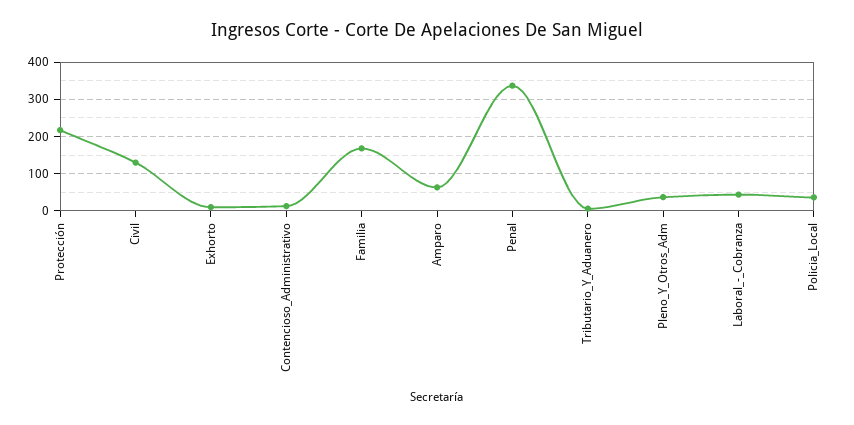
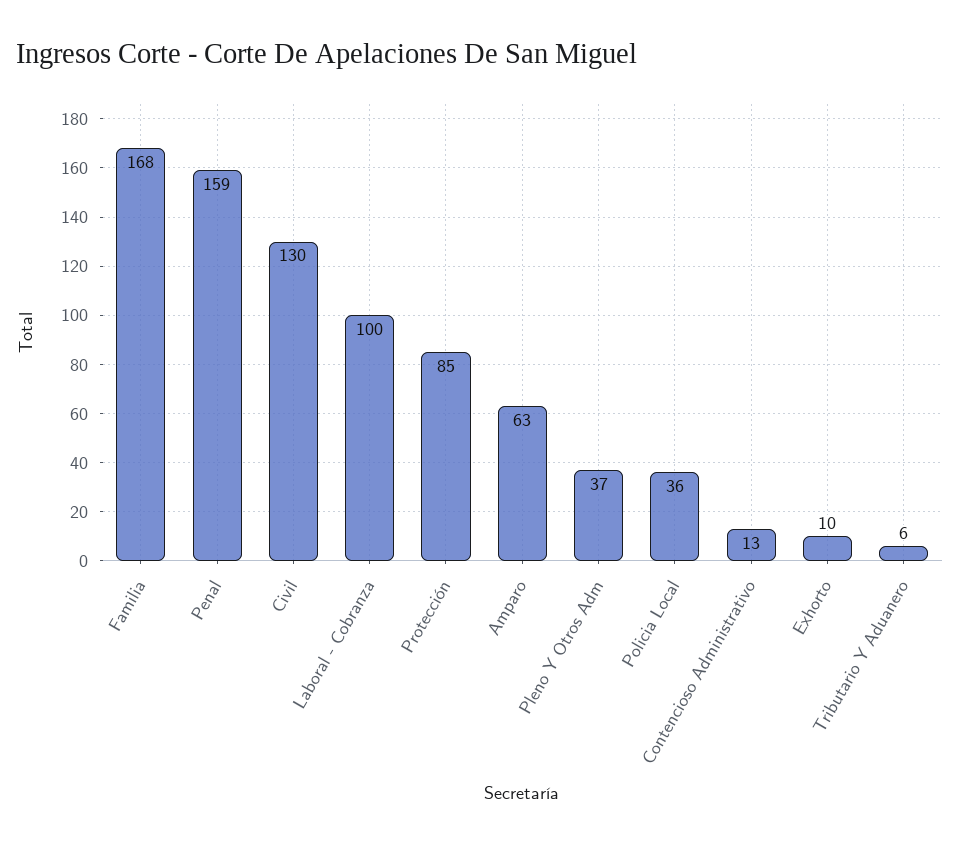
Protección: 220 -> 85
Penal: 340 -> 159
Laboral_-_Cobranza: 40 -> 100

